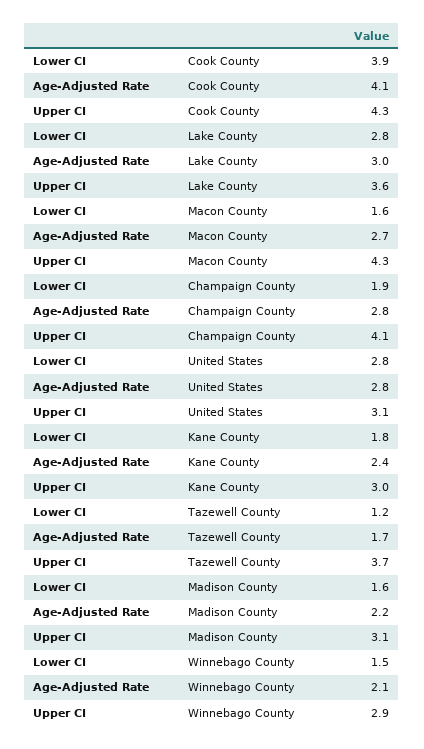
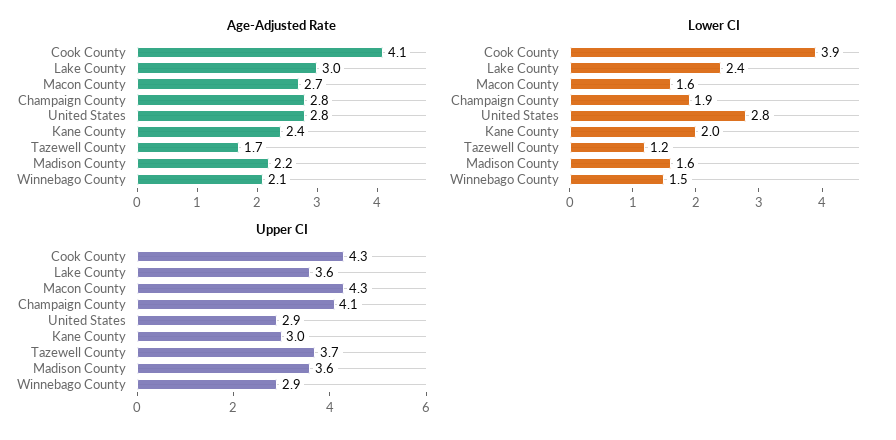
Lower CI, Lake County: 2.8 -> 2.4
Upper CI, United States: 3.1 -> 2.9
Lower CI, Kane County: 1.8 -> 2
Upper CI, Madison County: 3.1 -> 3.6

